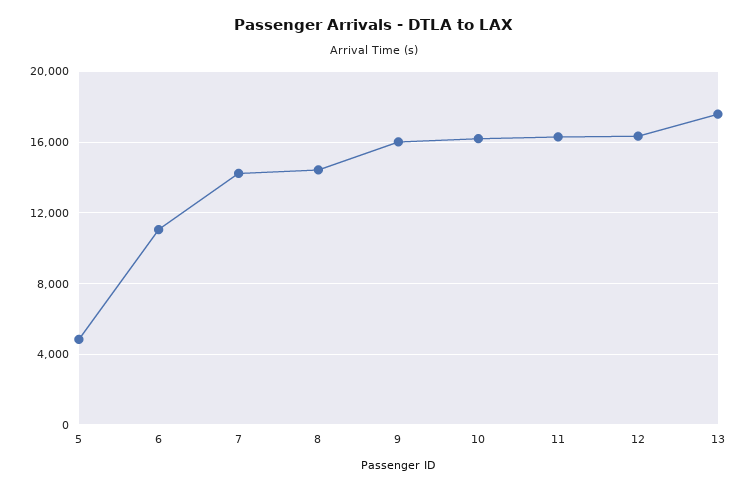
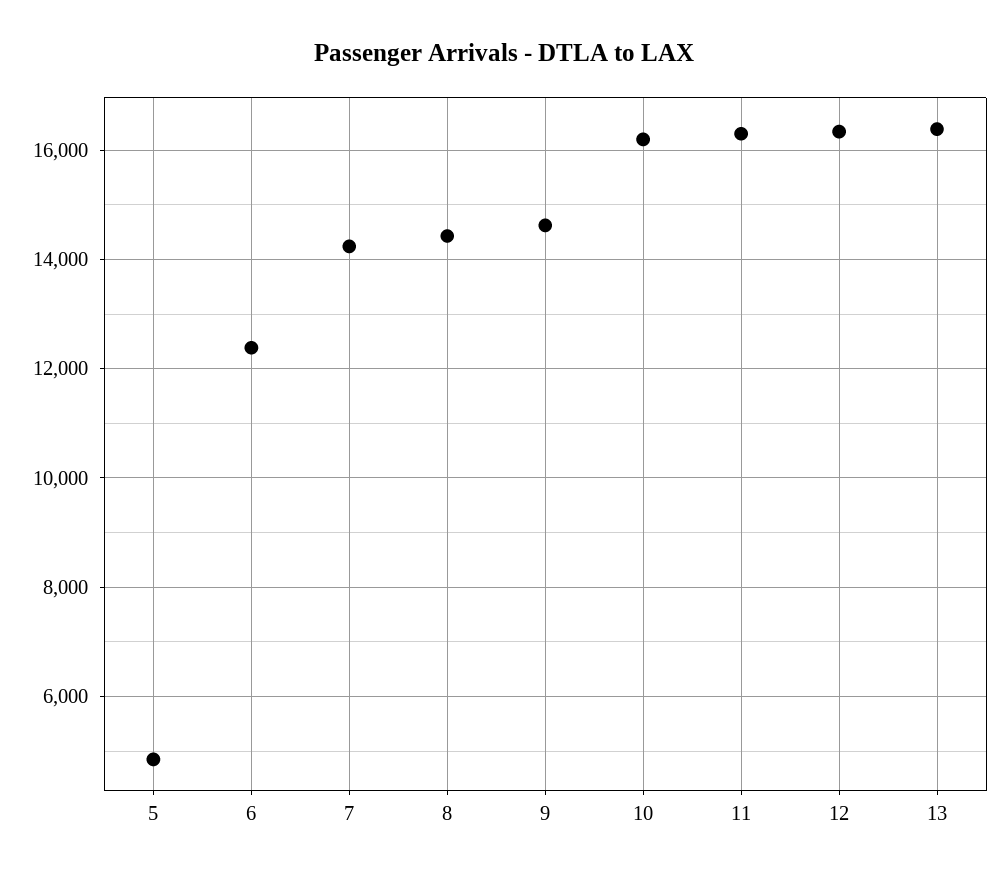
6: 11000 -> 12400
9: 16000 -> 14600
13: 17500 -> 16400

